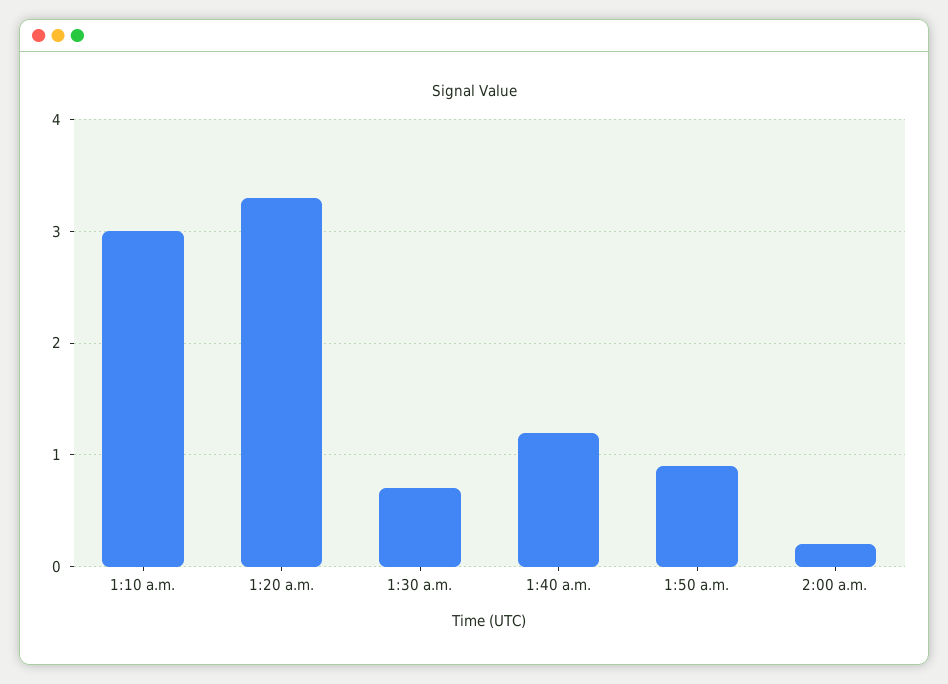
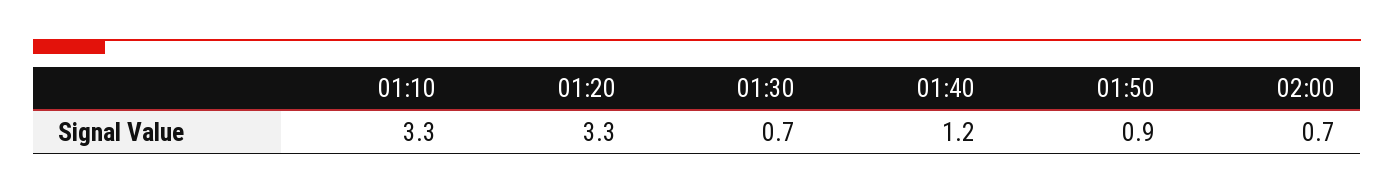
1:10 a.m.: 3 -> 3.3
2:00 a.m.: 0.2 -> 0.7

